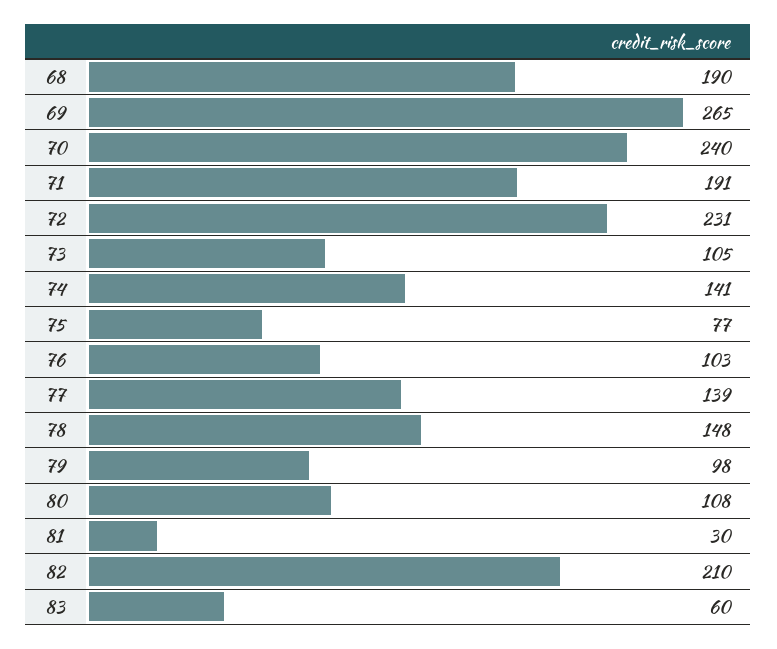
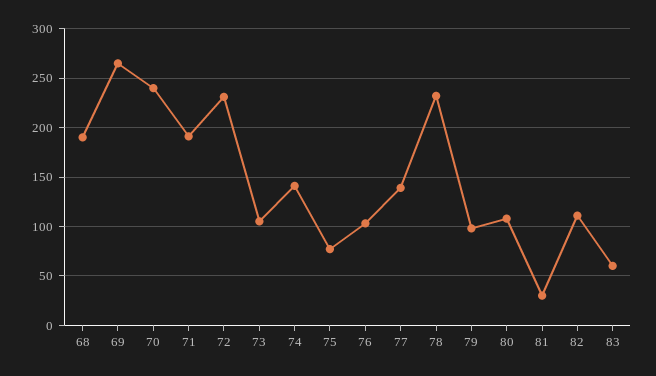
78: 148 -> 230
82: 210 -> 110

